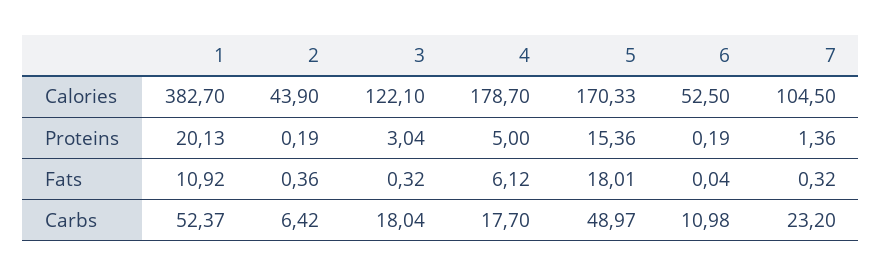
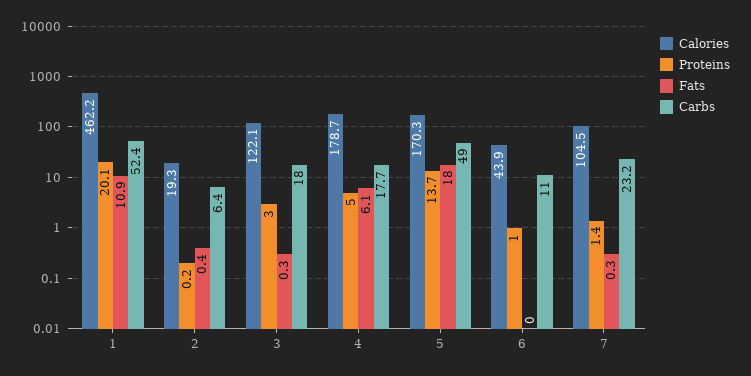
Calories, 1: 382.7 -> 462.2
Calories, 2: 43.9 -> 19.3
Calories, 6: 52.5 -> 43.9
Proteins, 5: 15.36 -> 13.7
Proteins, 6: 0.19 -> 1

